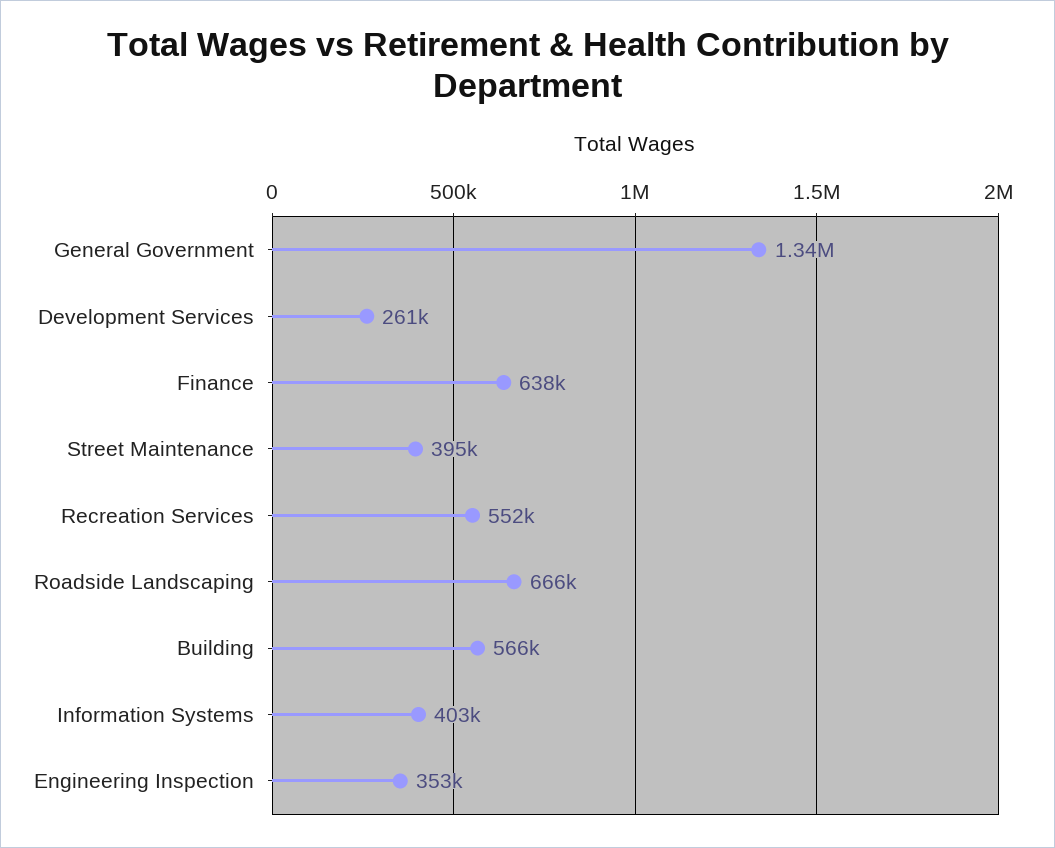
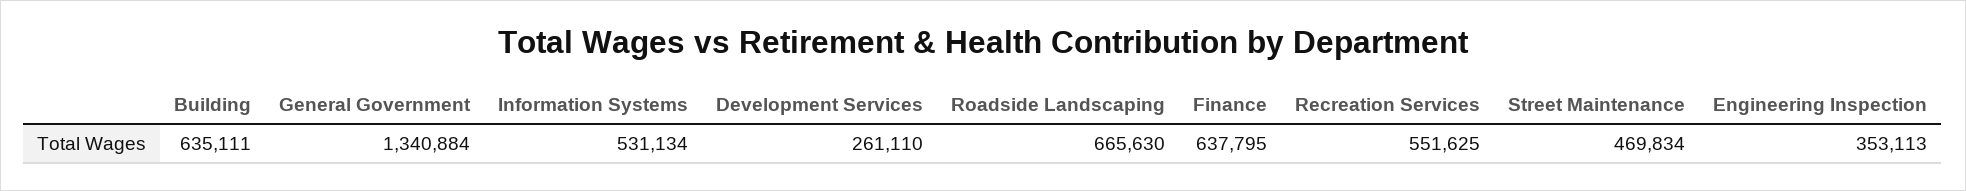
Street Maintenance: 395000 -> 469834
Building: 566000 -> 635111
Information Systems: 403000 -> 531134

